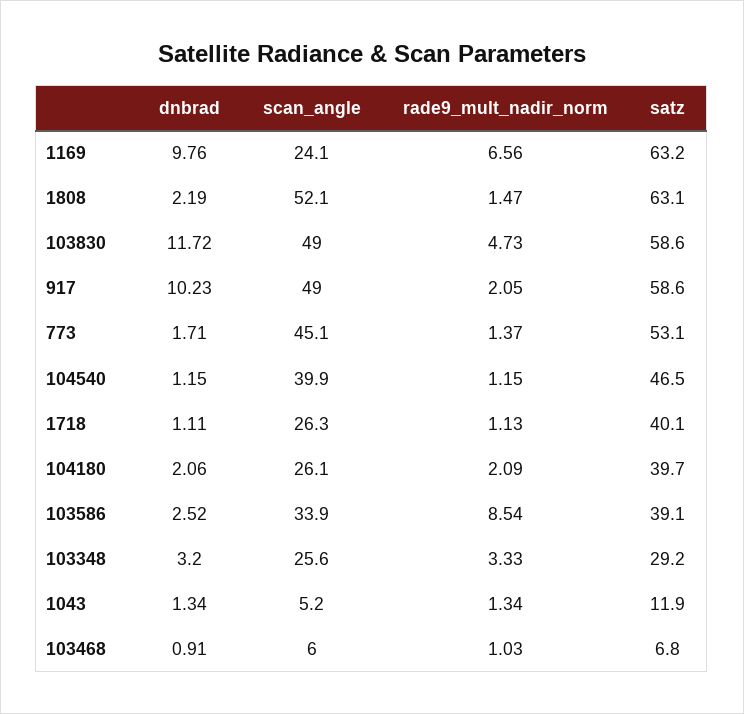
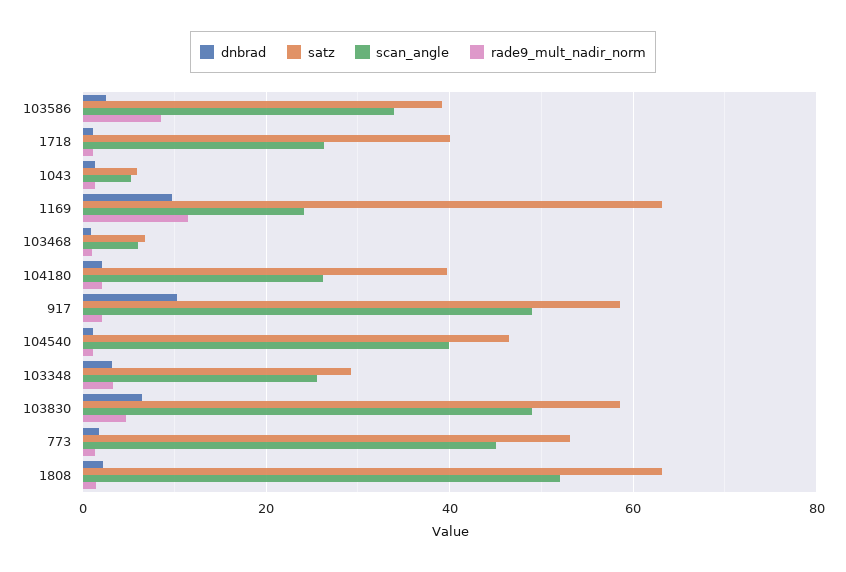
rade9_mult_nadir_norm, 1169: 6.56 -> 12
dnbrad, 103830: 11.72 -> 6
satz, 1043: 11.9 -> 6

